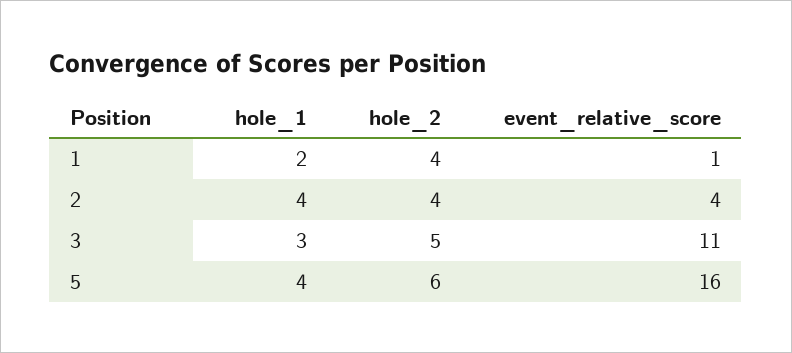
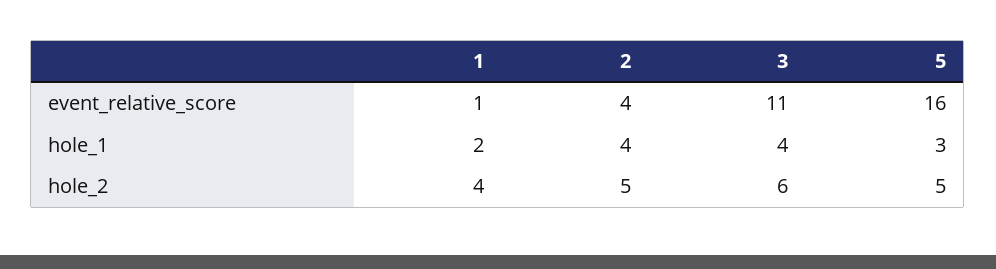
hole_2, 2: 4 -> 5
hole_1, 3: 3 -> 4
hole_2, 3: 5 -> 6
hole_1, 5: 4 -> 3
hole_2, 5: 6 -> 5

